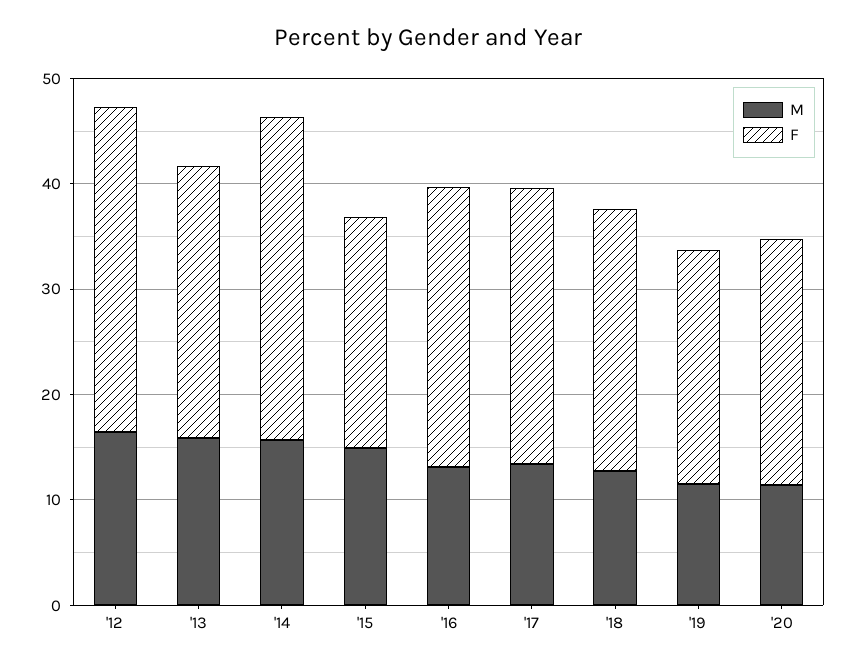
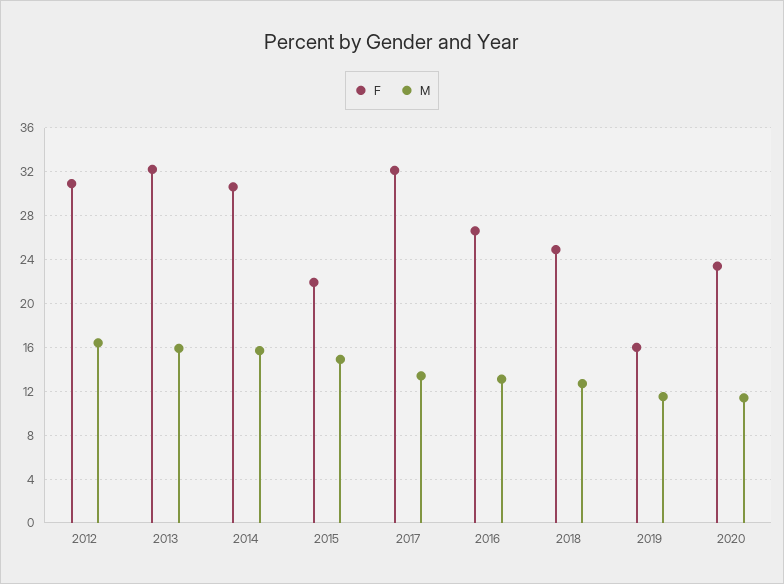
F, '13: 26 -> 32
F, '17: 26 -> 32
F, '19: 22 -> 16

